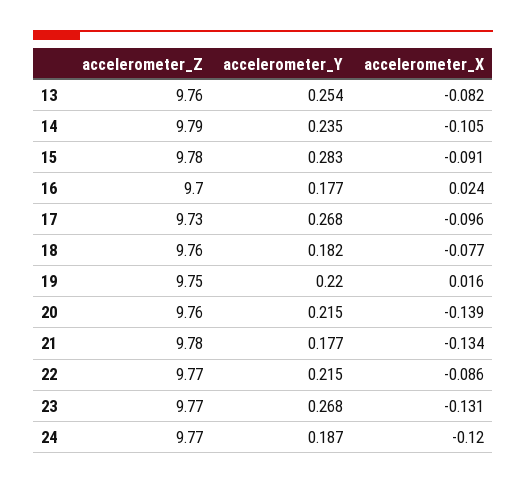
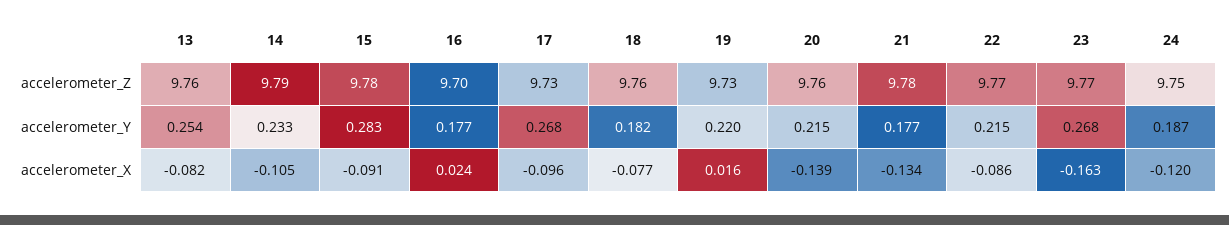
accelerometer_Y, 14: 0.235 -> 0.233
accelerometer_Z, 19: 9.75 -> 9.73
accelerometer_X, 23: -0.131 -> -0.163
accelerometer_Z, 24: 9.77 -> 9.75

